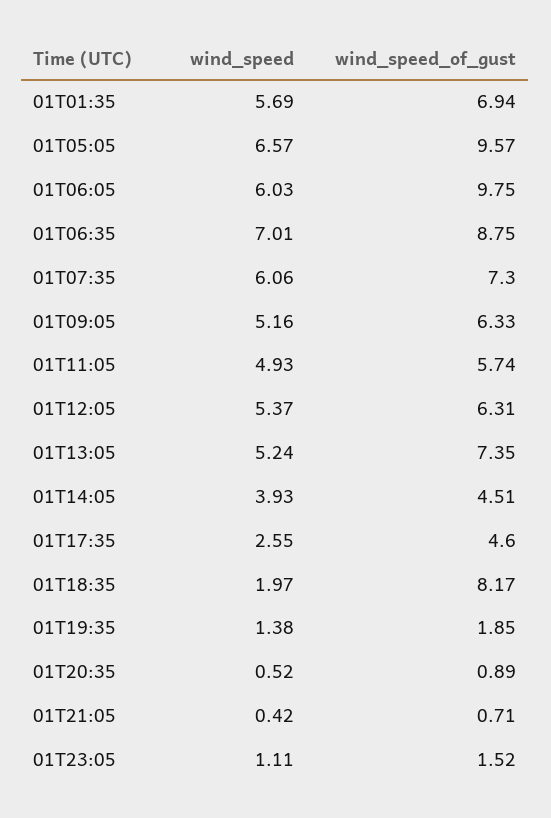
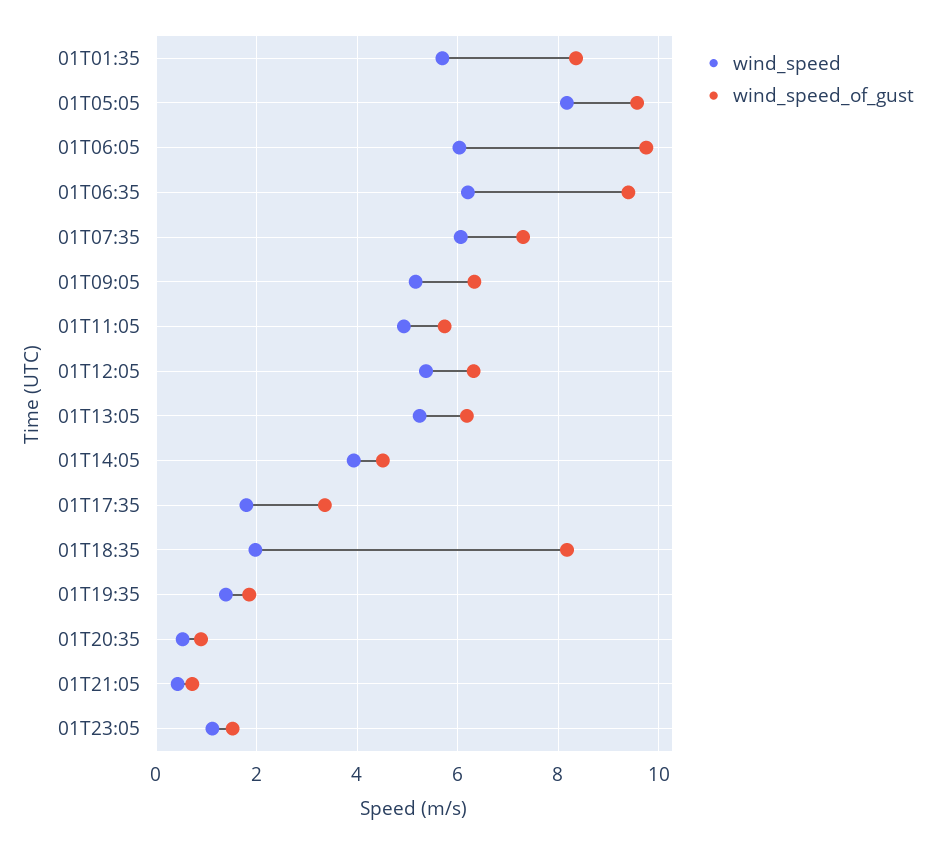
wind_speed_of_gust, 01T01:35: 6.94 -> 8.4
wind_speed, 01T05:05: 6.57 -> 8.2
wind_speed, 01T06:35: 7.01 -> 6.2
wind_speed_of_gust, 01T06:35: 8.75 -> 9.4
wind_speed_of_gust, 01T13:05: 7.35 -> 6.2
wind_speed, 01T17:35: 2.55 -> 1.8
wind_speed_of_gust, 01T17:35: 4.6 -> 3.4

